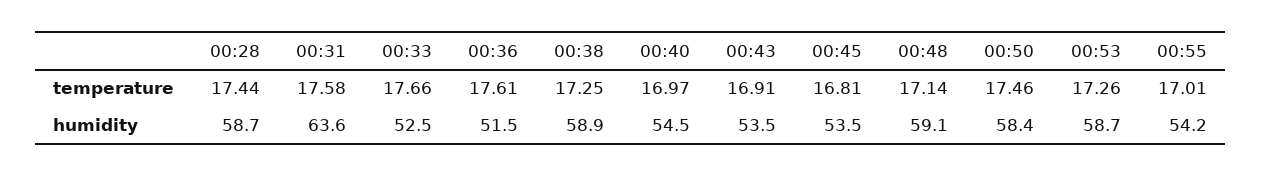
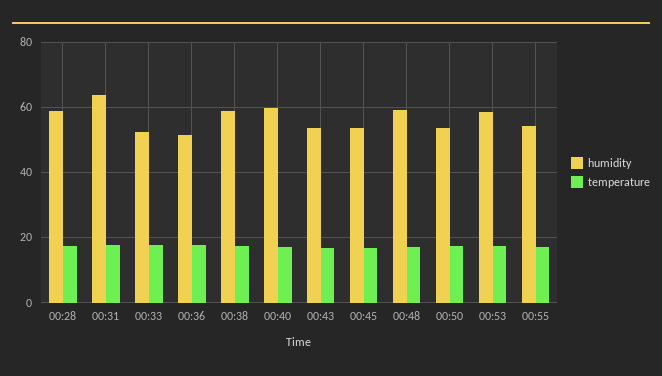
humidity, 00:40: 54.5 -> 60
humidity, 00:50: 58.4 -> 54

